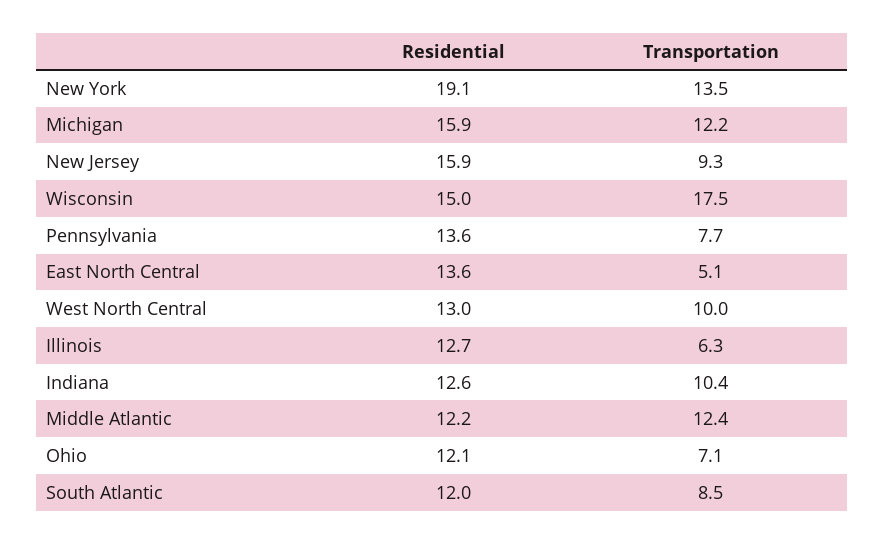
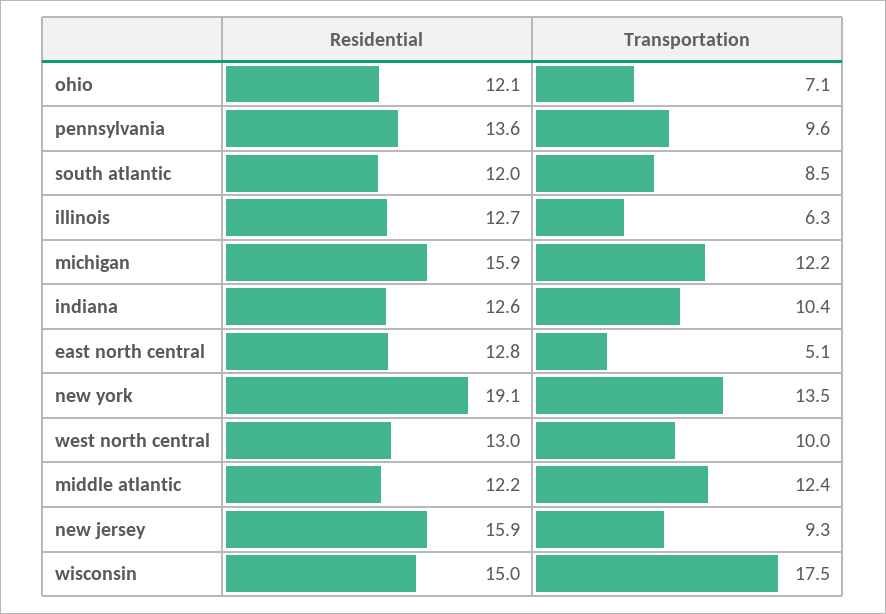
Transportation, Pennsylvania: 7.7 -> 9.6
Residential, East North Central: 13.6 -> 12.8

